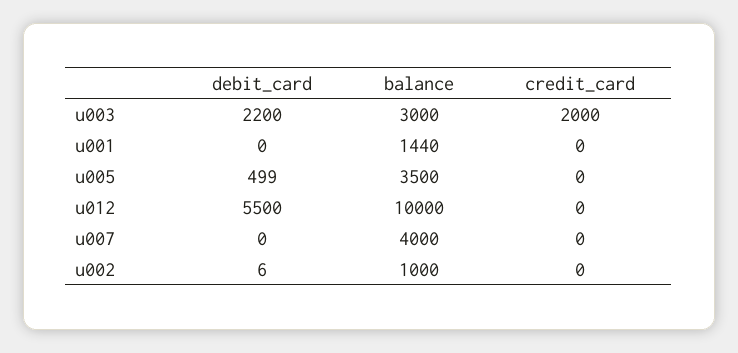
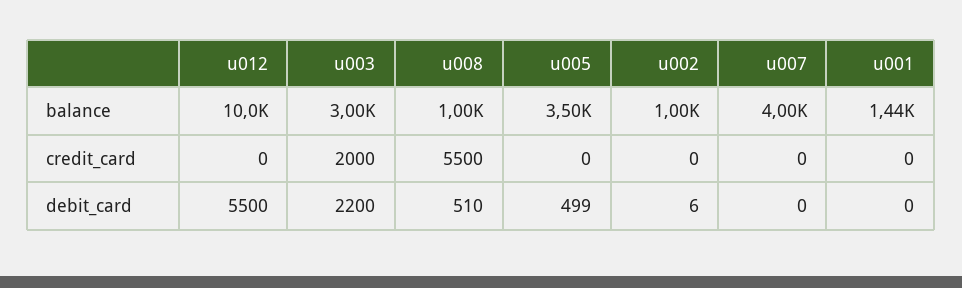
balance, u008: none -> 1000
credit_card, u008: none -> 5500
debit_card, u008: none -> 510

